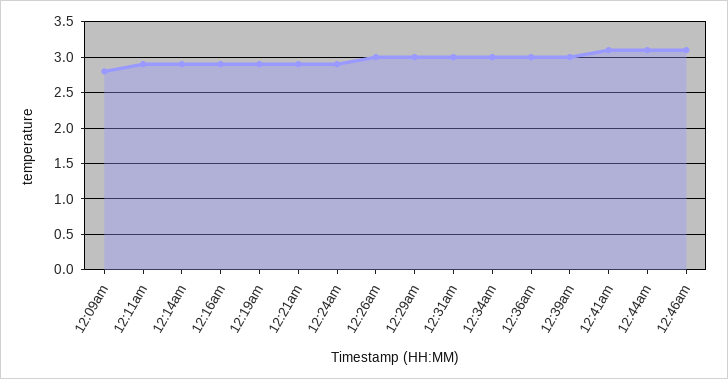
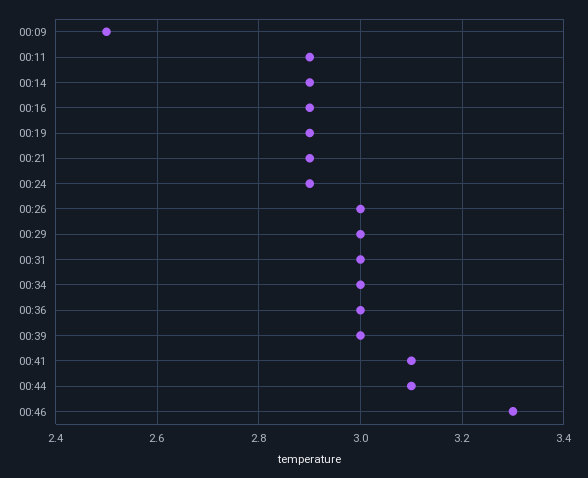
12:09am: 2.8 -> 2.5
12:46am: 3.1 -> 3.3

